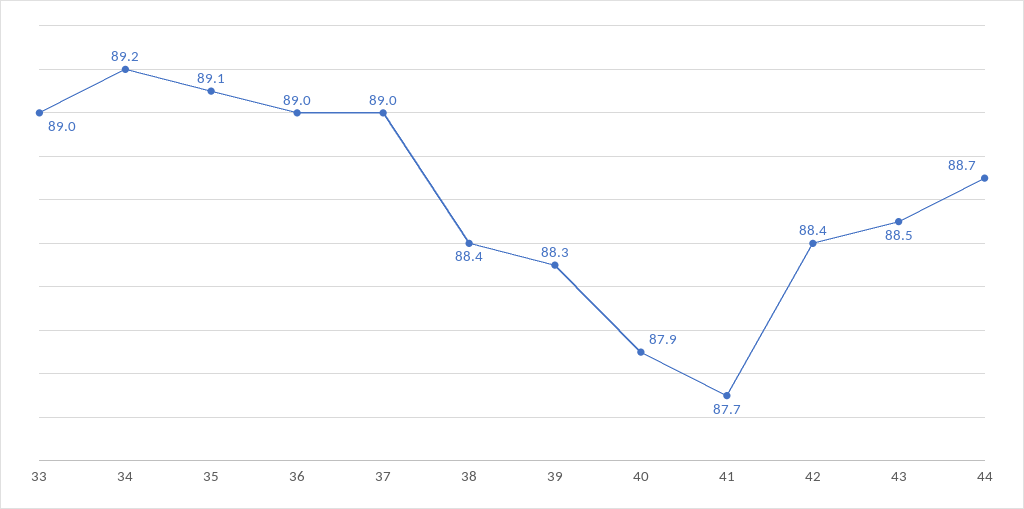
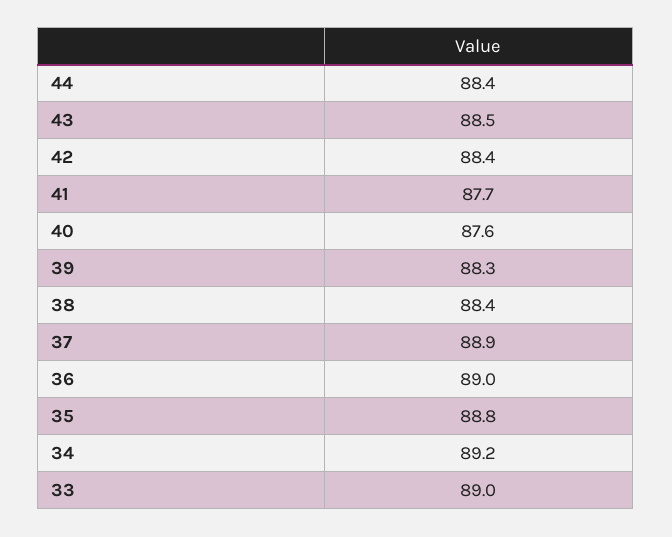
35: 89.1 -> 88.8
37: 89 -> 88.9
40: 87.9 -> 87.6
44: 88.7 -> 88.4

